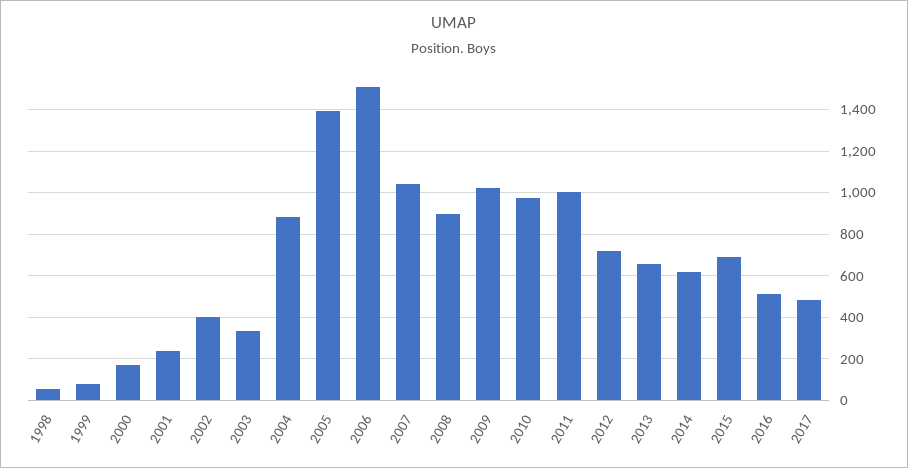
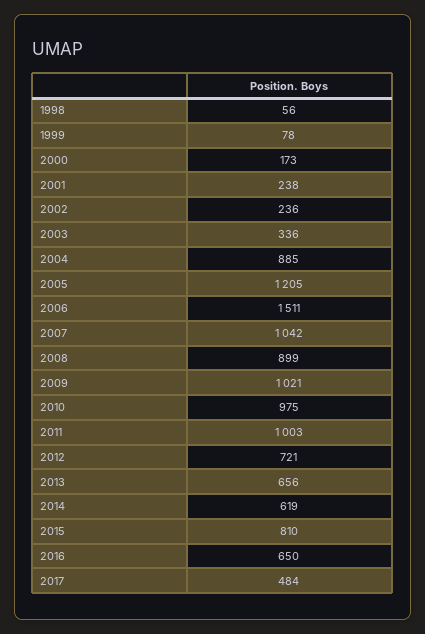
2002: 400 -> 236
2005: 1400 -> 1205
2015: 700 -> 810
2016: 500 -> 650

